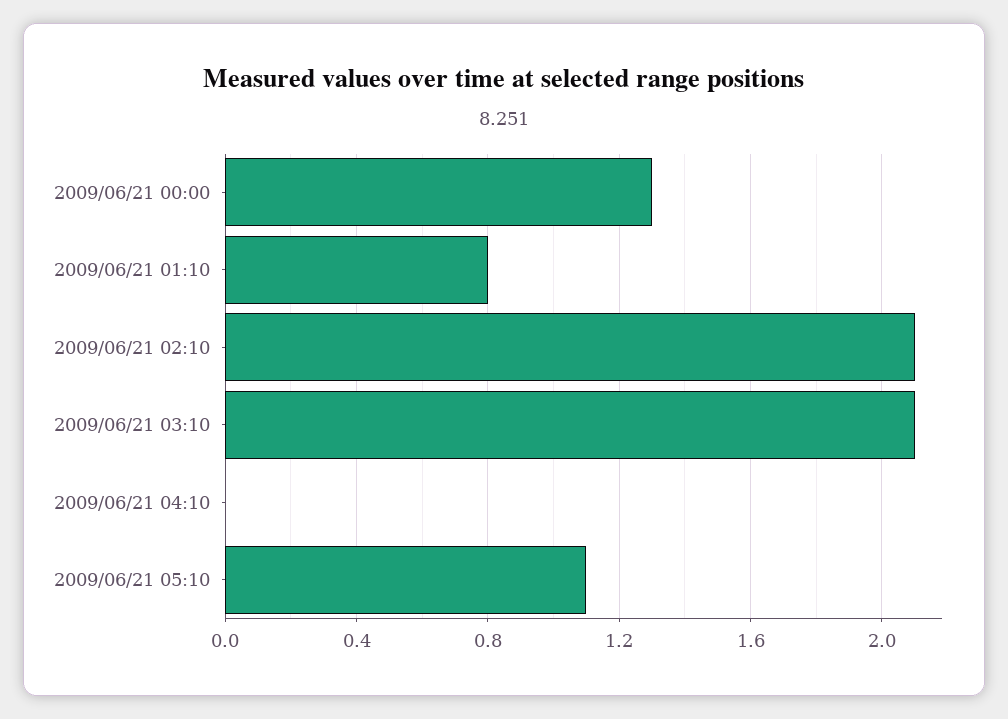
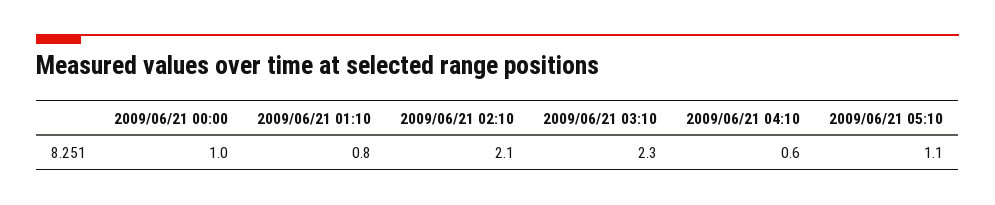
2009/06/21 00:00: 1.3 -> 1
2009/06/21 03:10: 2.1 -> 2.3
2009/06/21 04:10: 0 -> 0.6

